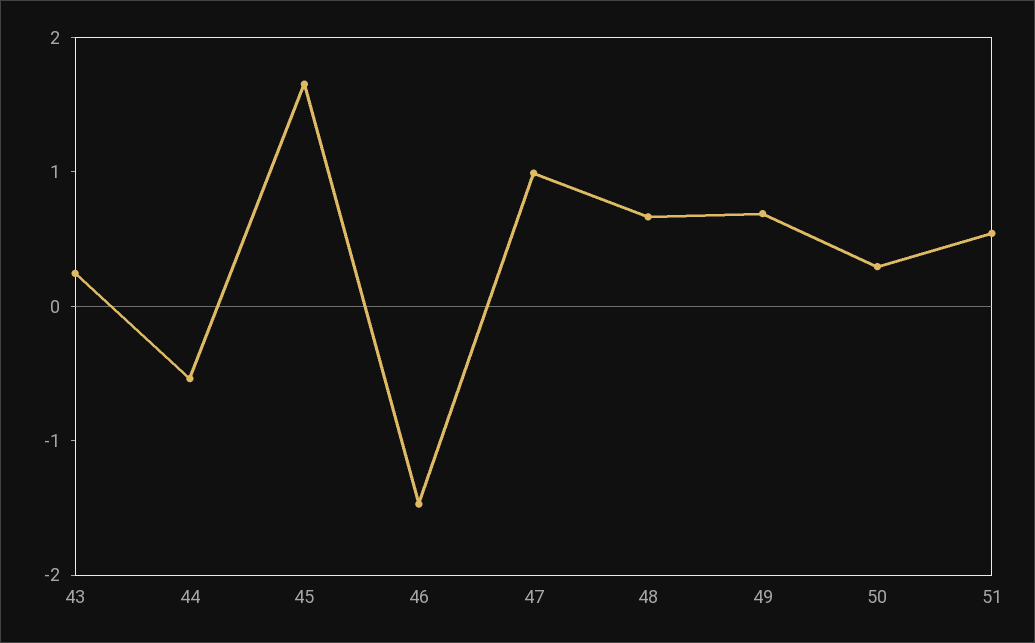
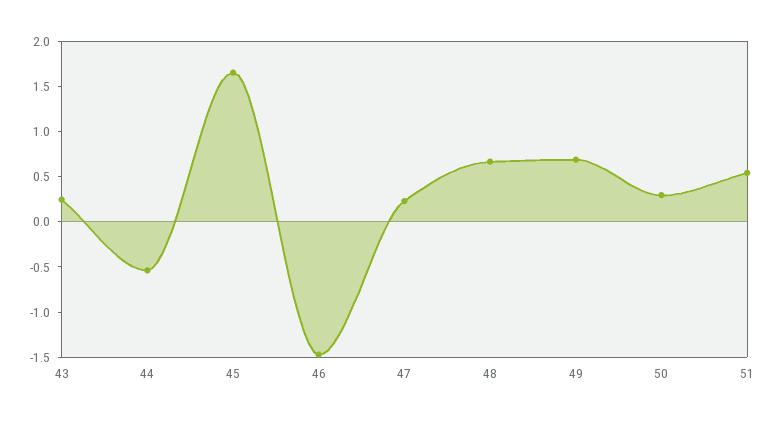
47: 1 -> 0.2

